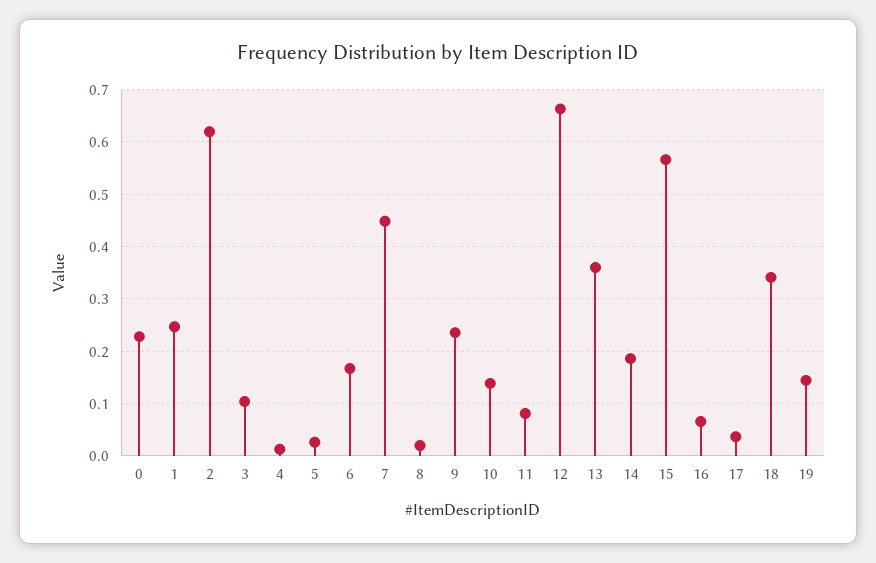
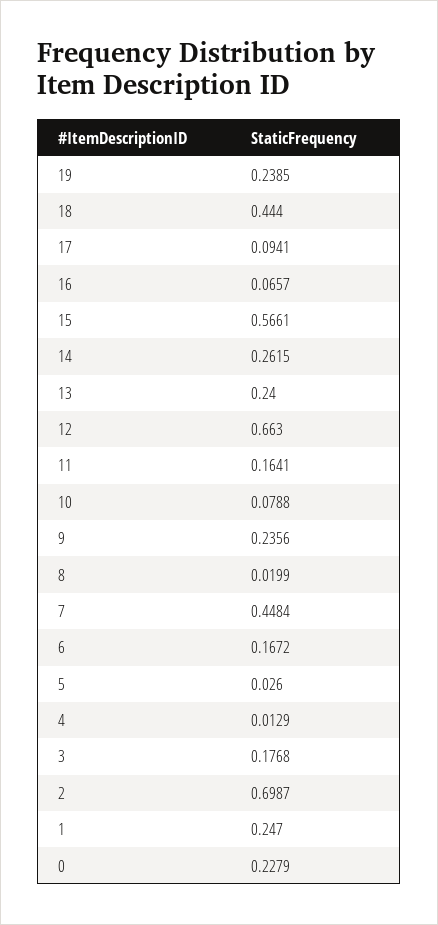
2: 0.62 -> 0.6987
3: 0.1 -> 0.1768
10: 0.14 -> 0.0788
11: 0.08 -> 0.1641
13: 0.36 -> 0.24
14: 0.18 -> 0.2615
17: 0.04 -> 0.0941
18: 0.34 -> 0.444
19: 0.14 -> 0.2385

